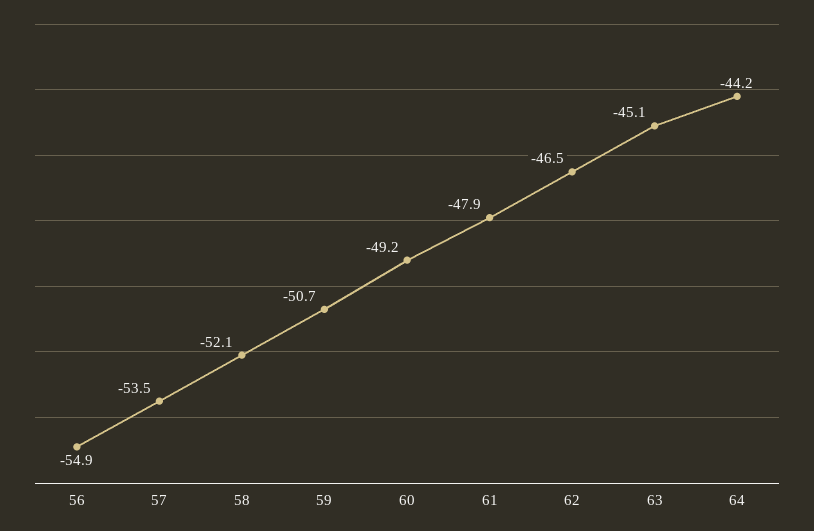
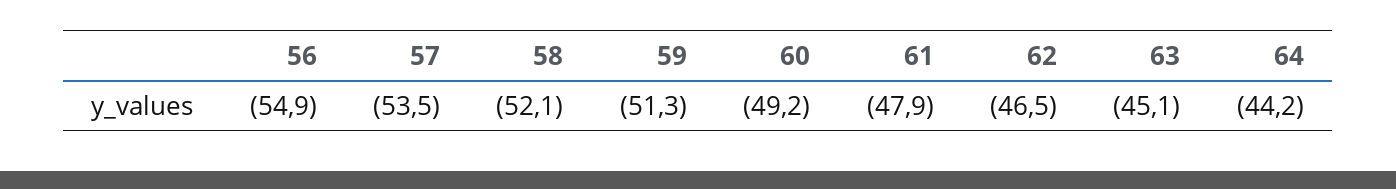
59: -50.7 -> -51.3

